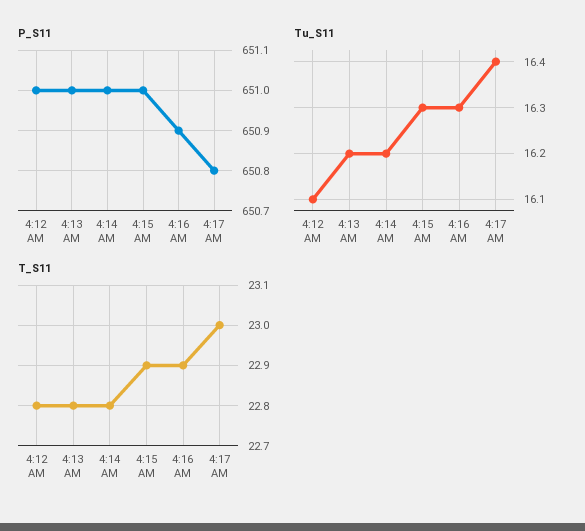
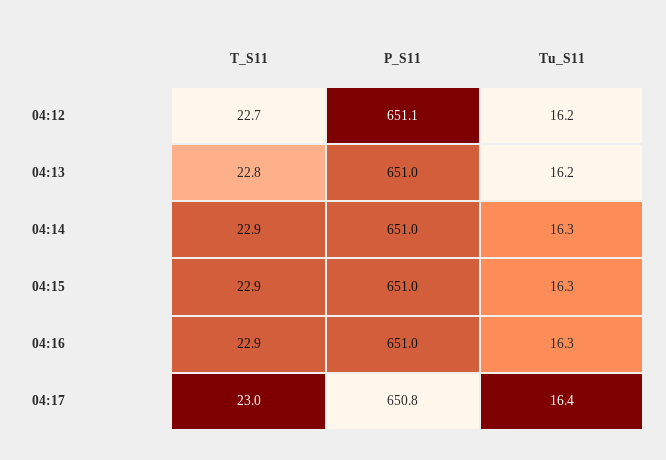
P_S11, 4:12 AM: 651 -> 651.1
P_S11, 4:16 AM: 650.9 -> 651
Tu_S11, 4:12 AM: 16.1 -> 16.2
Tu_S11, 4:14 AM: 16.2 -> 16.3
T_S11, 4:12 AM: 22.8 -> 22.7
T_S11, 4:14 AM: 22.8 -> 22.9

